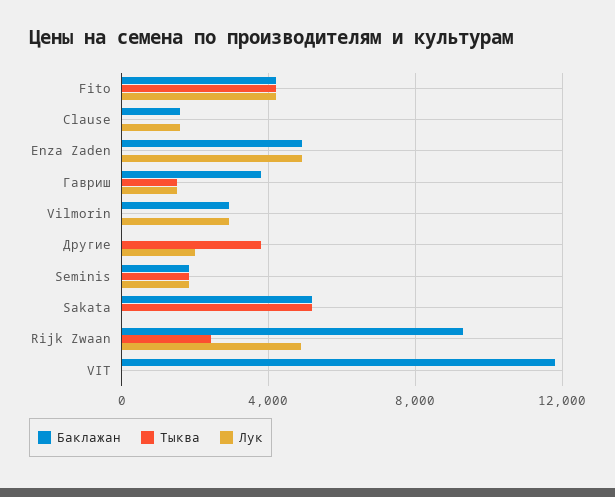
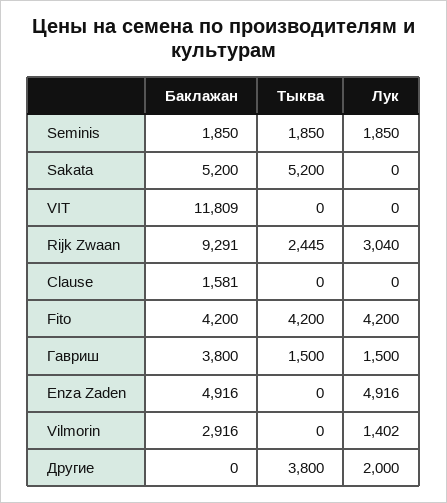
Лук, Clause: 1500 -> 0
Лук, Vilmorin: 3000 -> 1402
Лук, Rijk Zwaan: 5000 -> 3040

